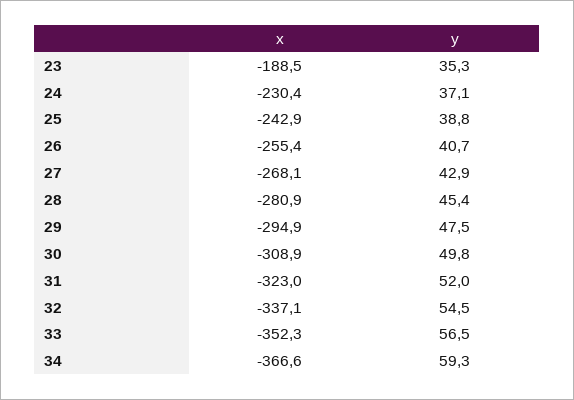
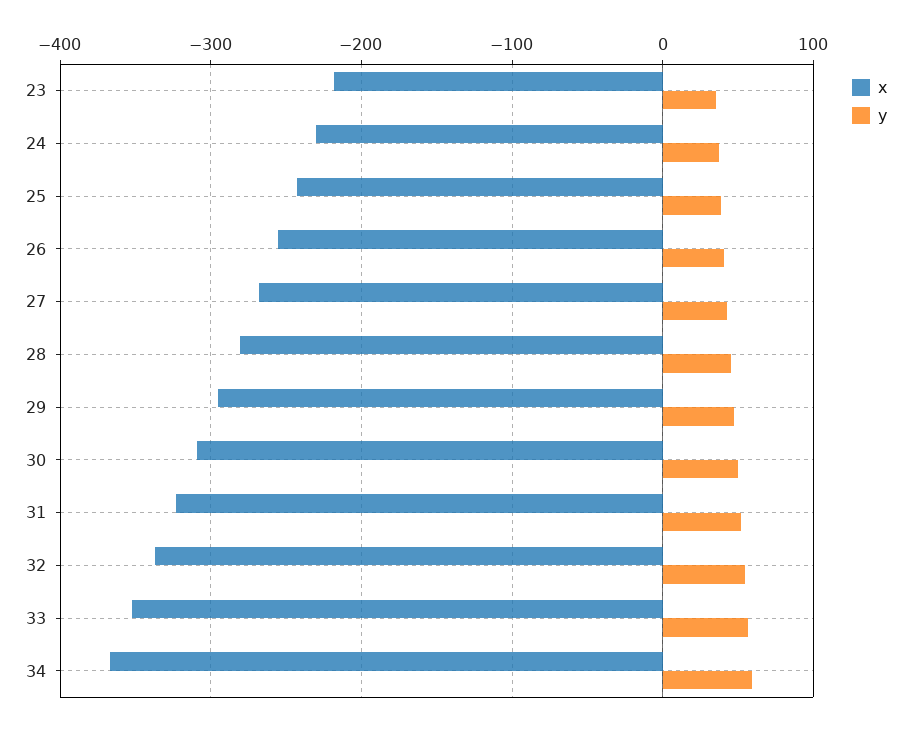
x, 23: -188.5 -> -220

